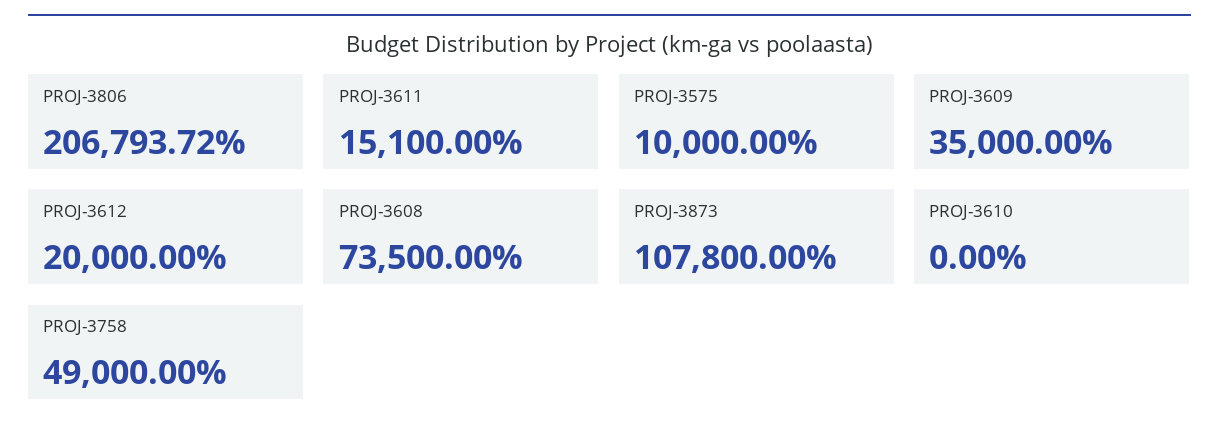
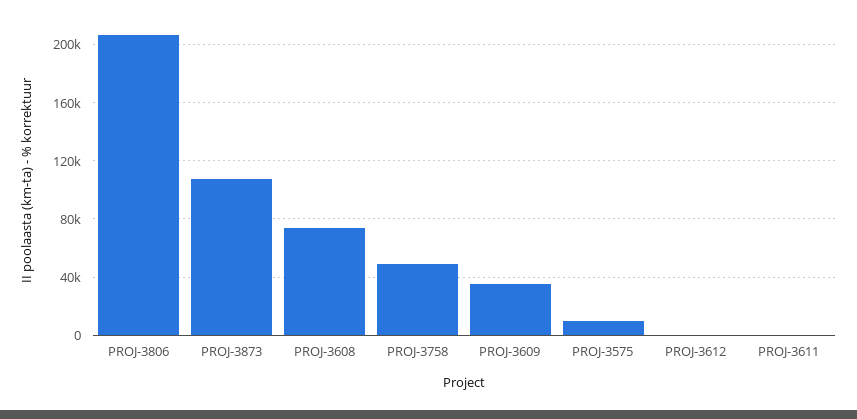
PROJ-3611: 15100 -> 0
PROJ-3612: 20000 -> 0
PROJ-3610: 0 -> none

